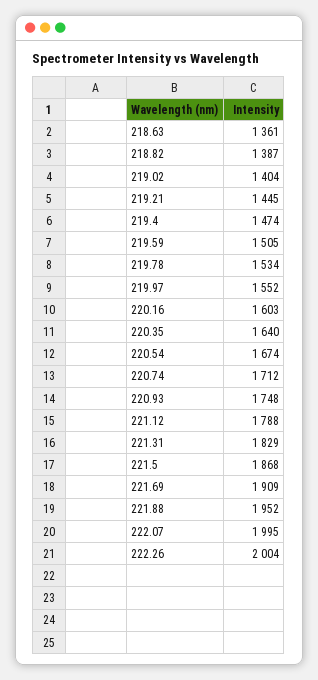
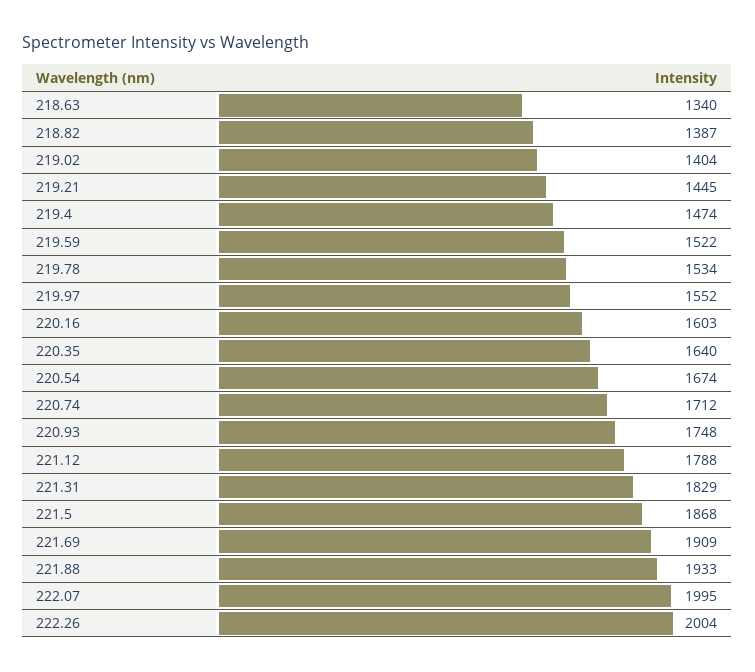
218.63: 1361 -> 1340
219.59: 1505 -> 1522
221.88: 1952 -> 1933

